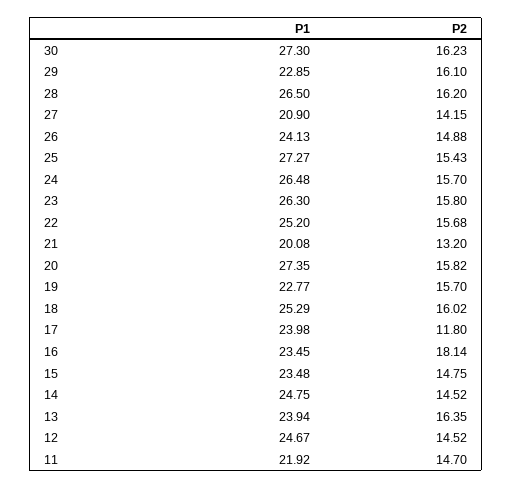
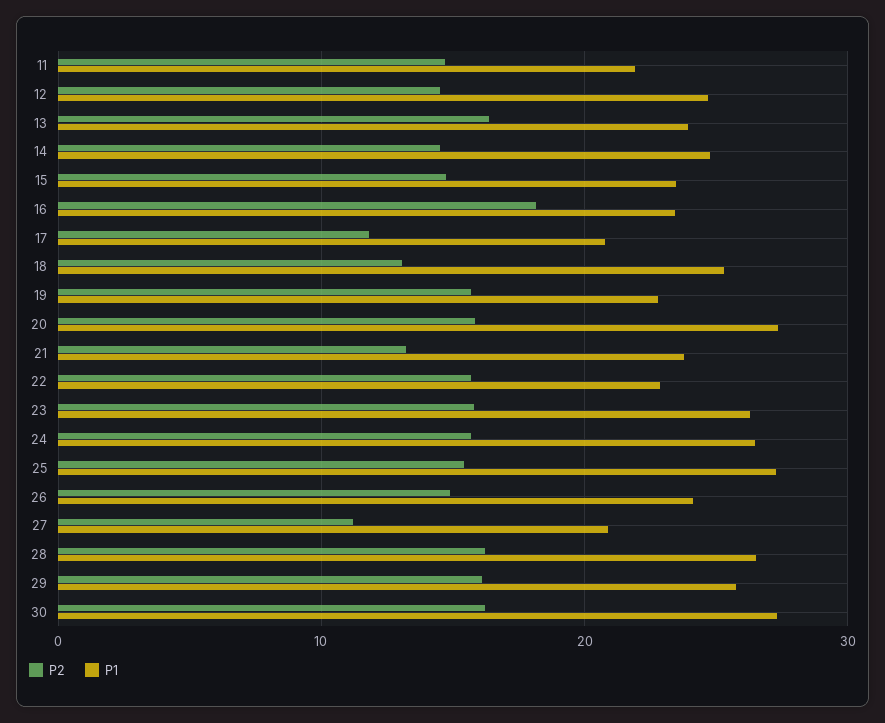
P1, 29: 22.85 -> 26
P2, 27: 14.15 -> 11
P1, 22: 25.2 -> 23
P1, 21: 20.08 -> 24
P2, 18: 16.02 -> 13
P1, 17: 23.98 -> 21

